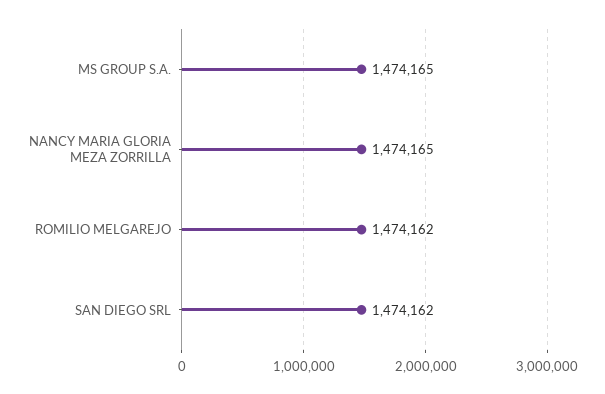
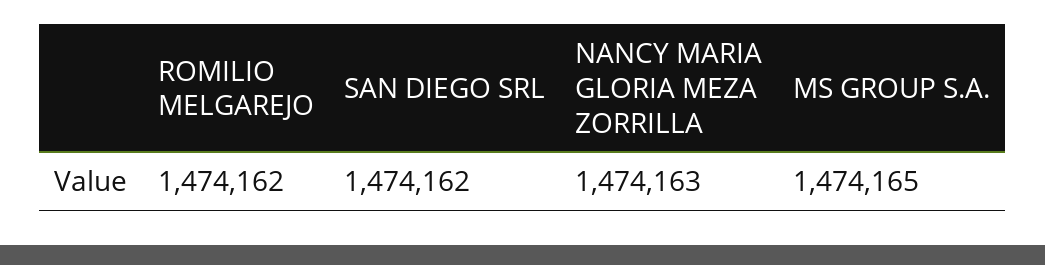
NANCY MARIA GLORIA MEZA ZORRILLA: 1474165 -> 1474163

